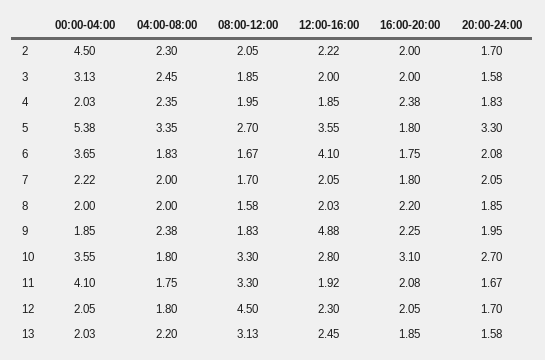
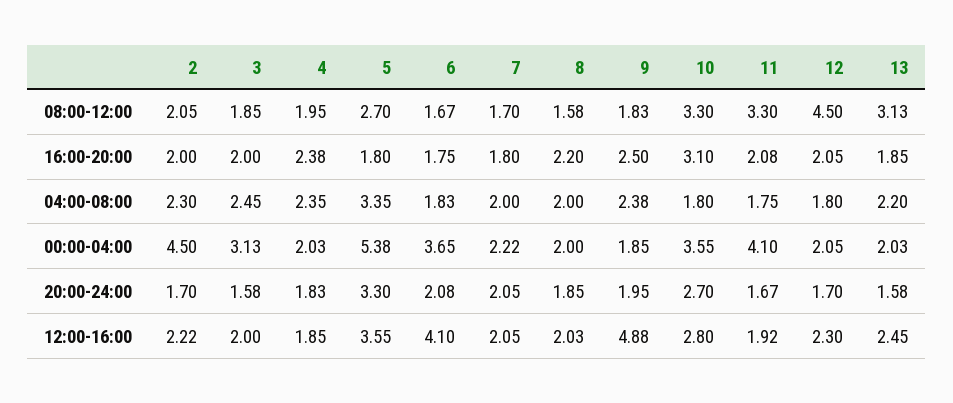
16:00-20:00, 9: 2.25 -> 2.5

